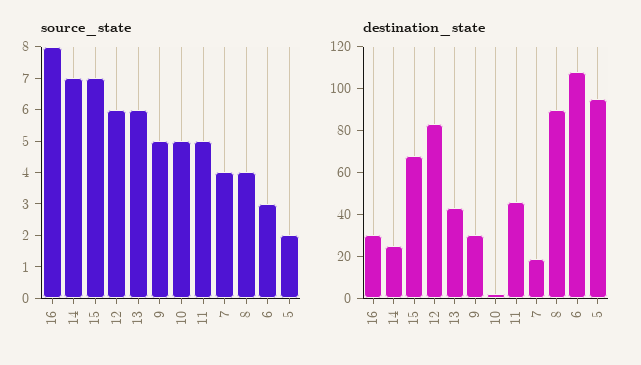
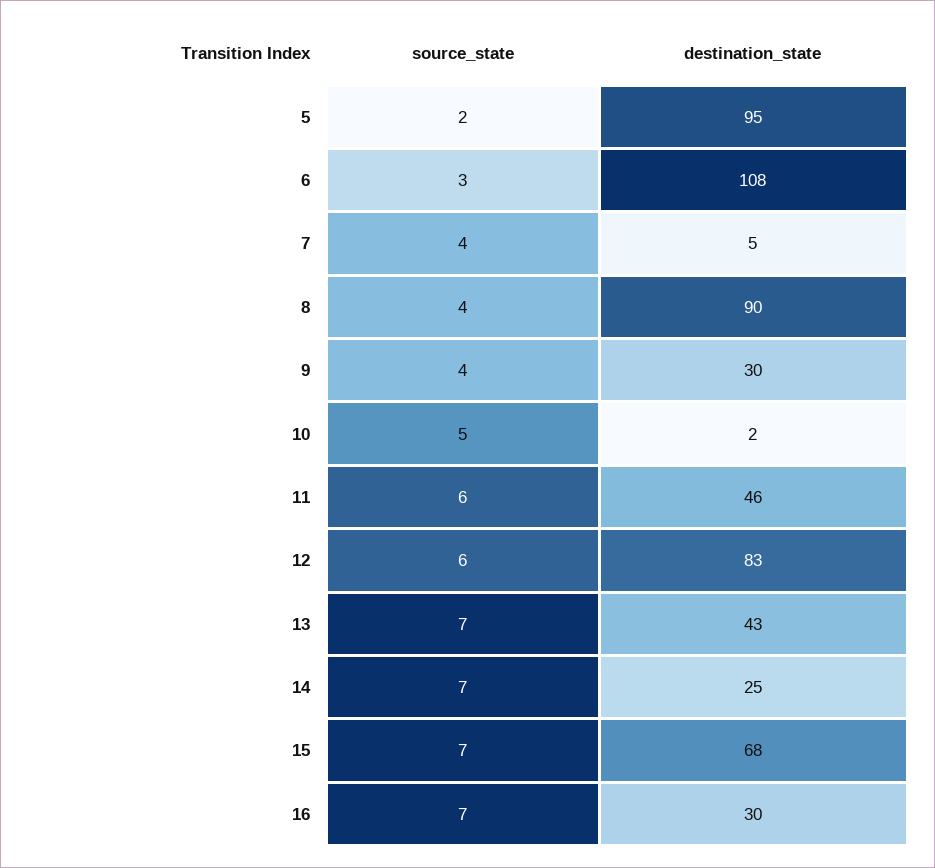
source_state, 16: 8 -> 7
source_state, 13: 6 -> 7
source_state, 9: 5 -> 4
source_state, 11: 5 -> 6
destination_state, 7: 20 -> 5

